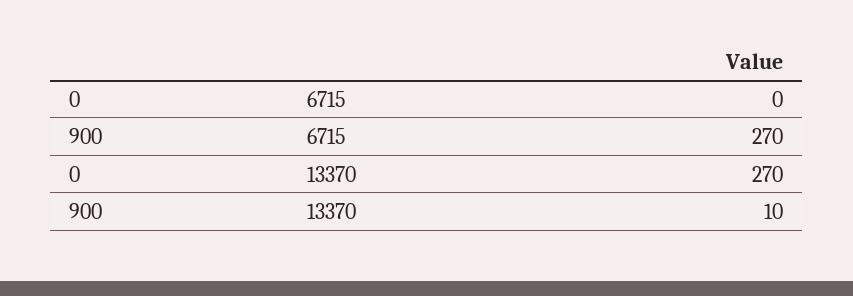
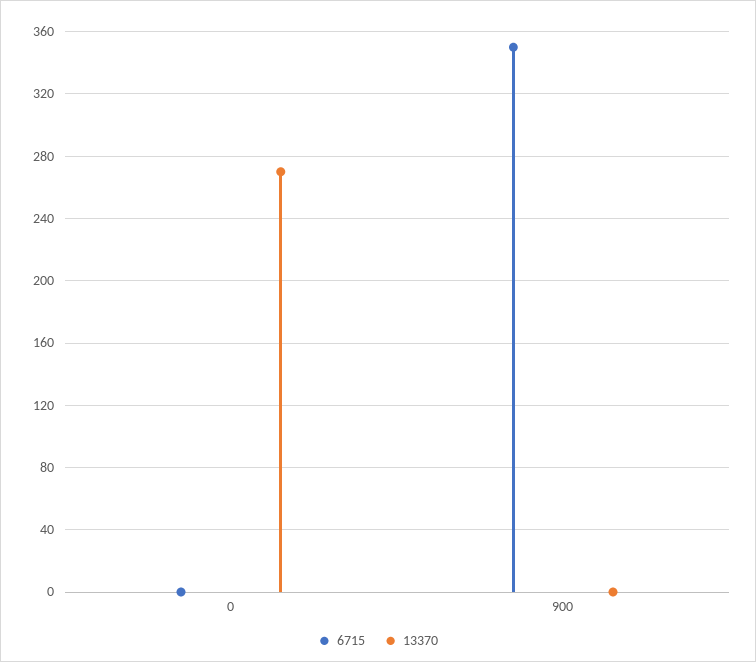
6715, 900: 270 -> 350
13370, 900: 10 -> 0

